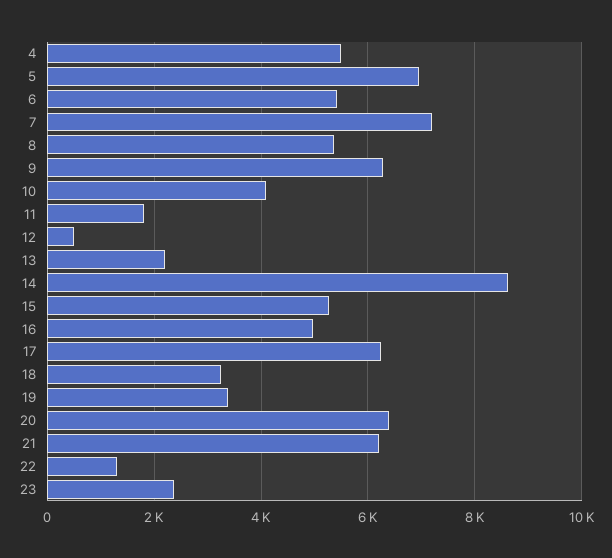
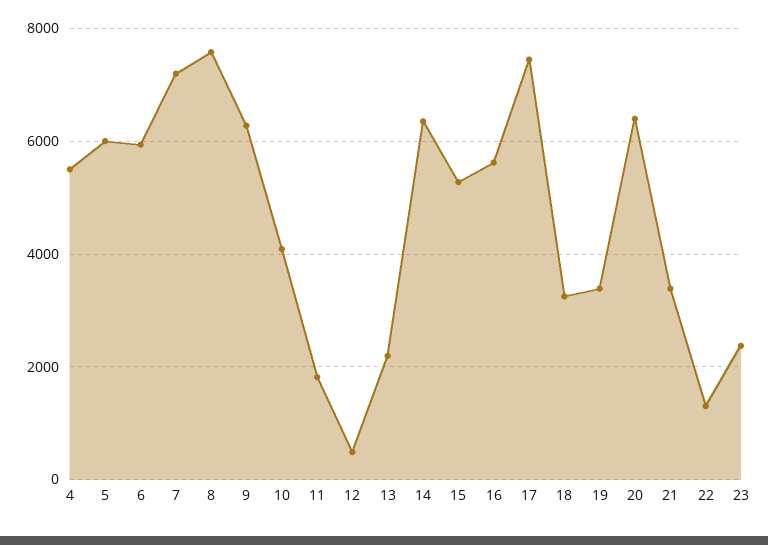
5: 7000 -> 6000
6: 5400 -> 6000
8: 5400 -> 7600
14: 8600 -> 6400
16: 5000 -> 5600
17: 6200 -> 7400
21: 6200 -> 3400

